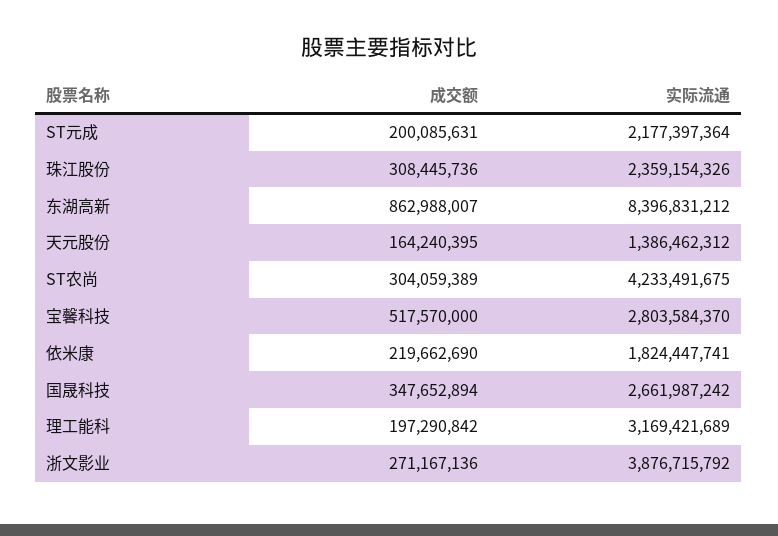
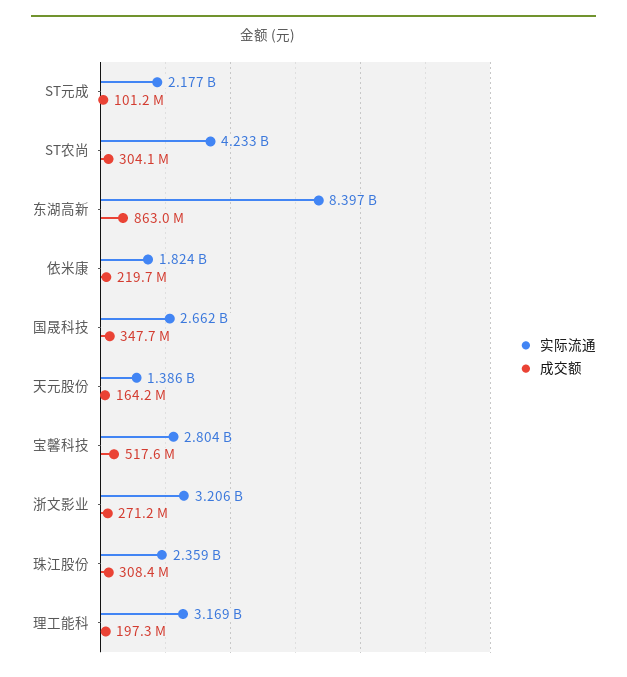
成交额, ST元成: 200085631 -> 101200000
实际流通, 浙文影业: 3876715792 -> 3206000000

